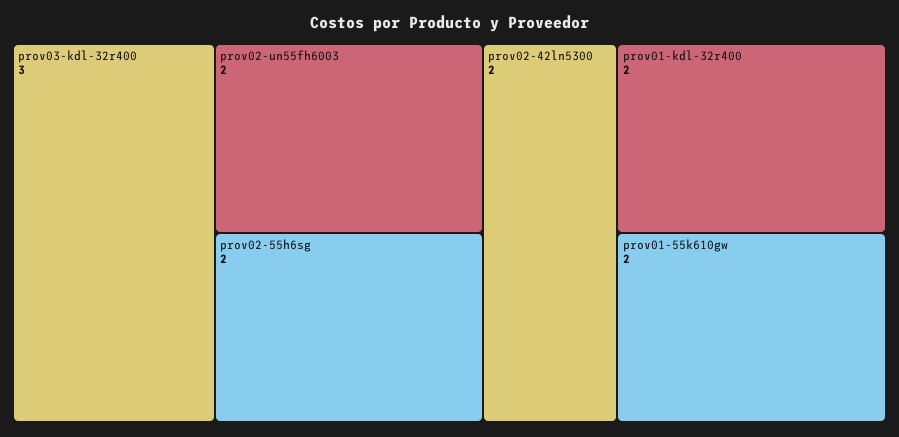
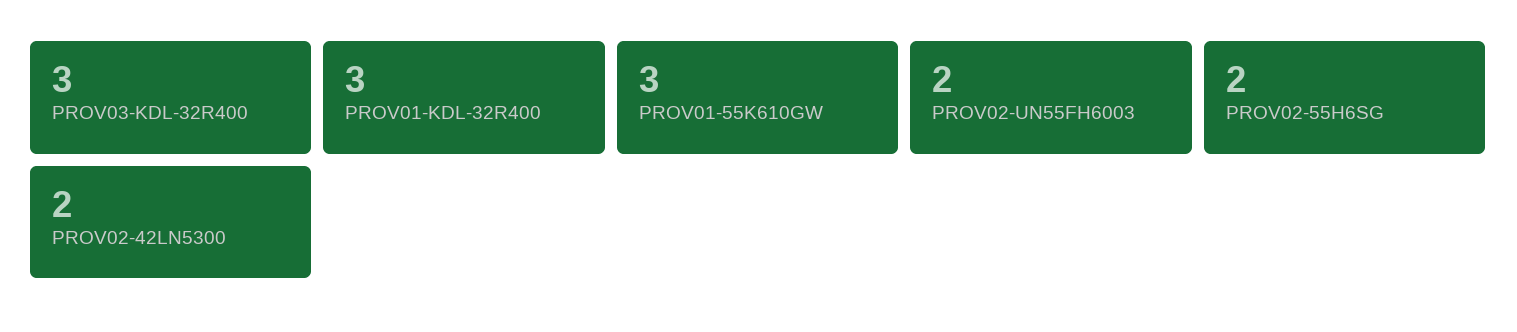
prov01-kdl-32r400: 2 -> 3
prov01-55k610gw: 2 -> 3

